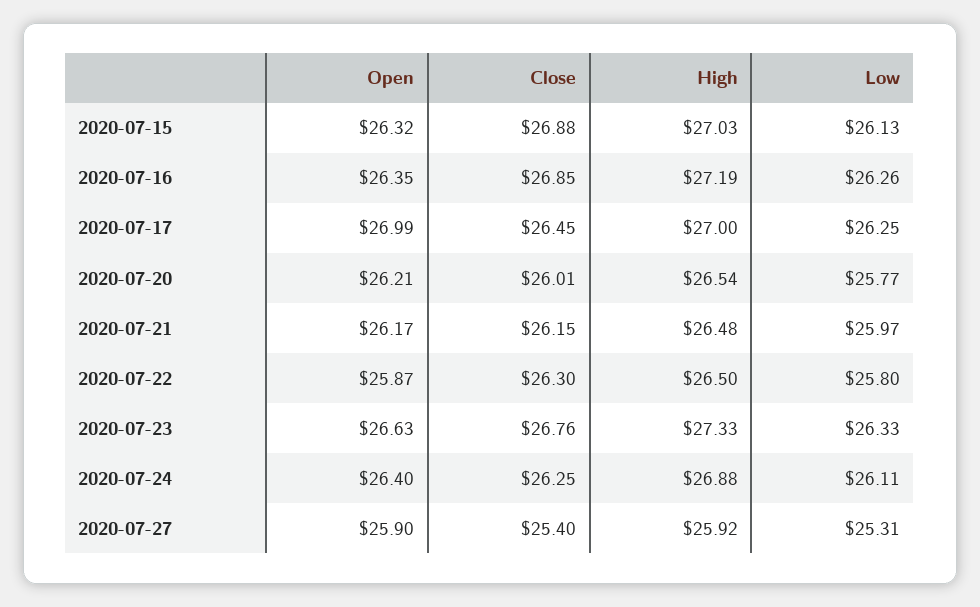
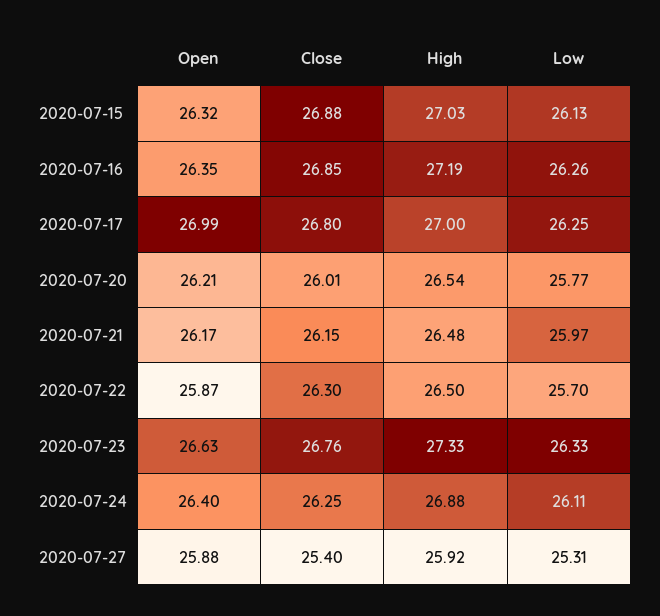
Close, 2020-07-17: 26.45 -> 26.8
Low, 2020-07-22: 25.8 -> 25.7
Open, 2020-07-27: 25.9 -> 25.88

